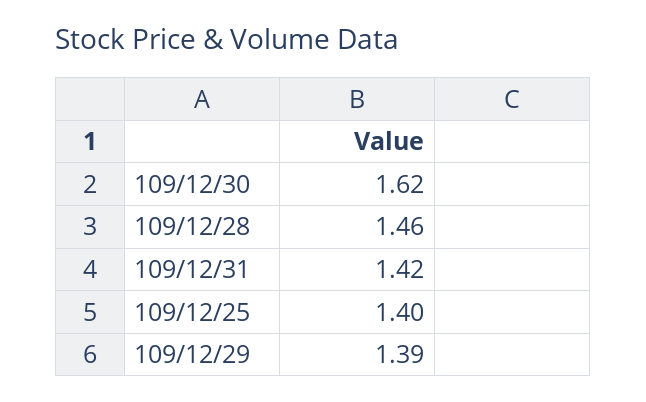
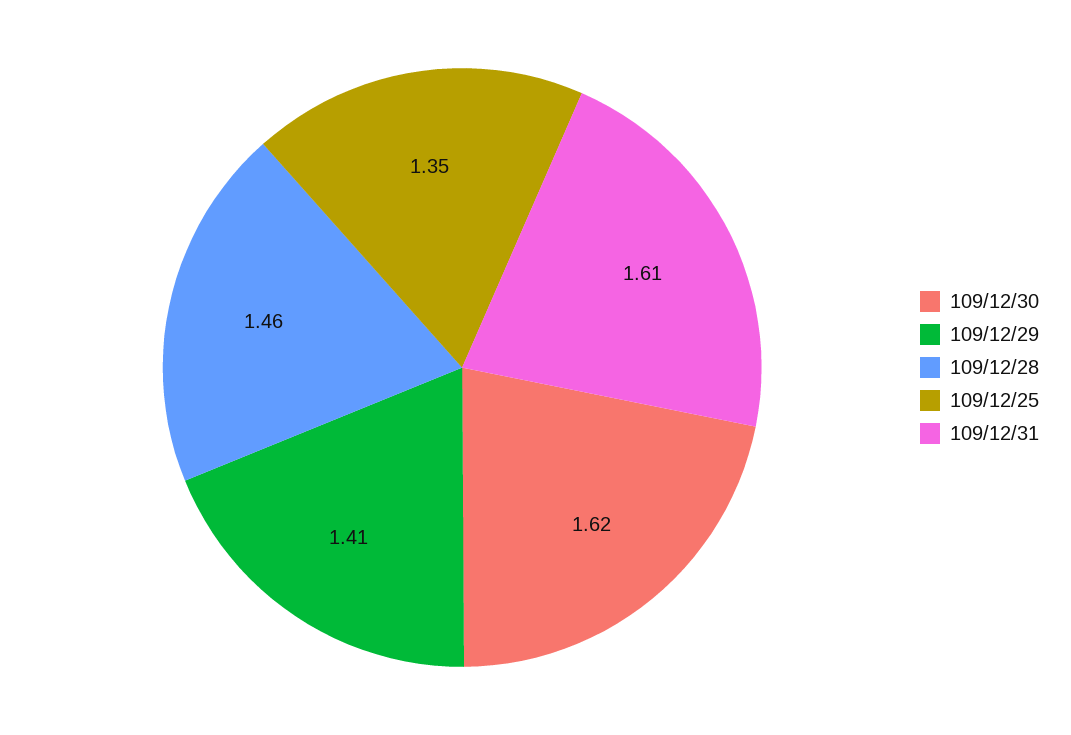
109/12/31: 1.42 -> 1.61
109/12/25: 1.4 -> 1.35
109/12/29: 1.39 -> 1.41

